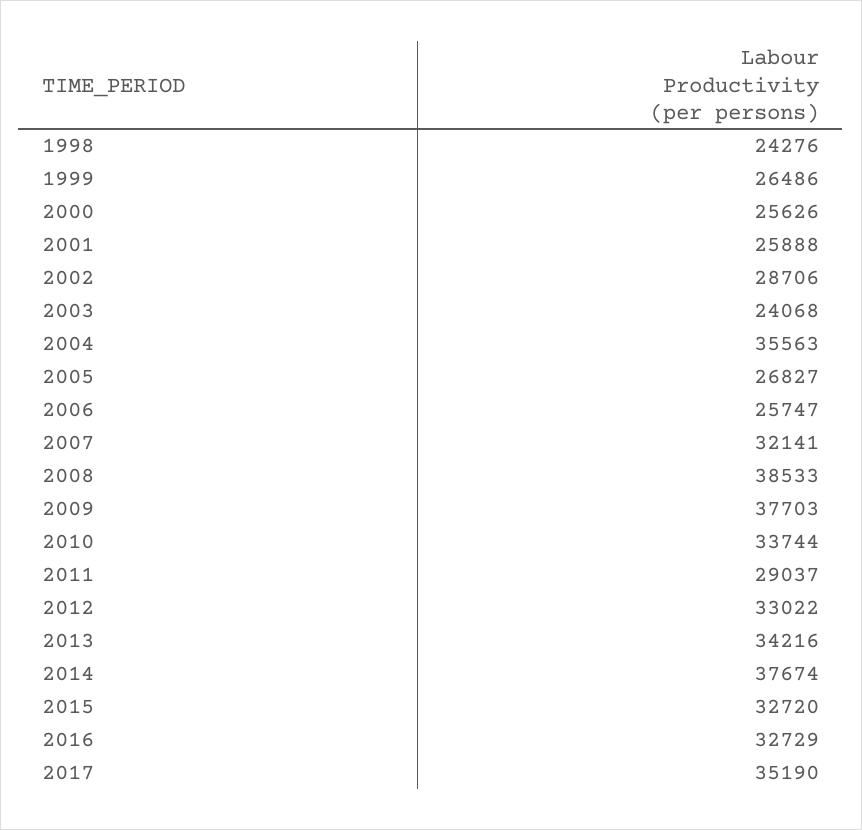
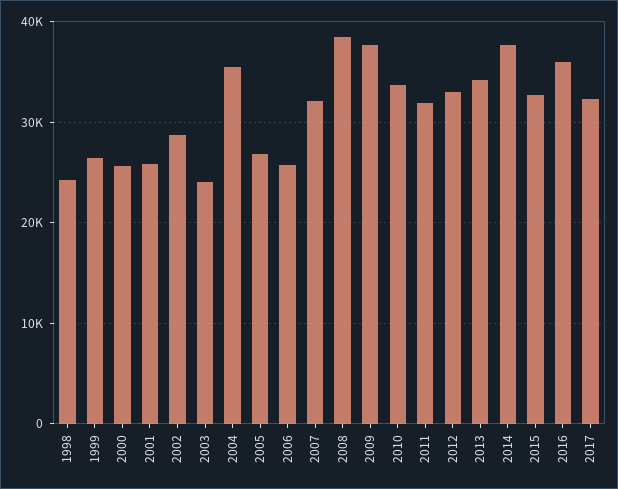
2011: 29037 -> 32000
2016: 32729 -> 36000
2017: 35190 -> 32000

